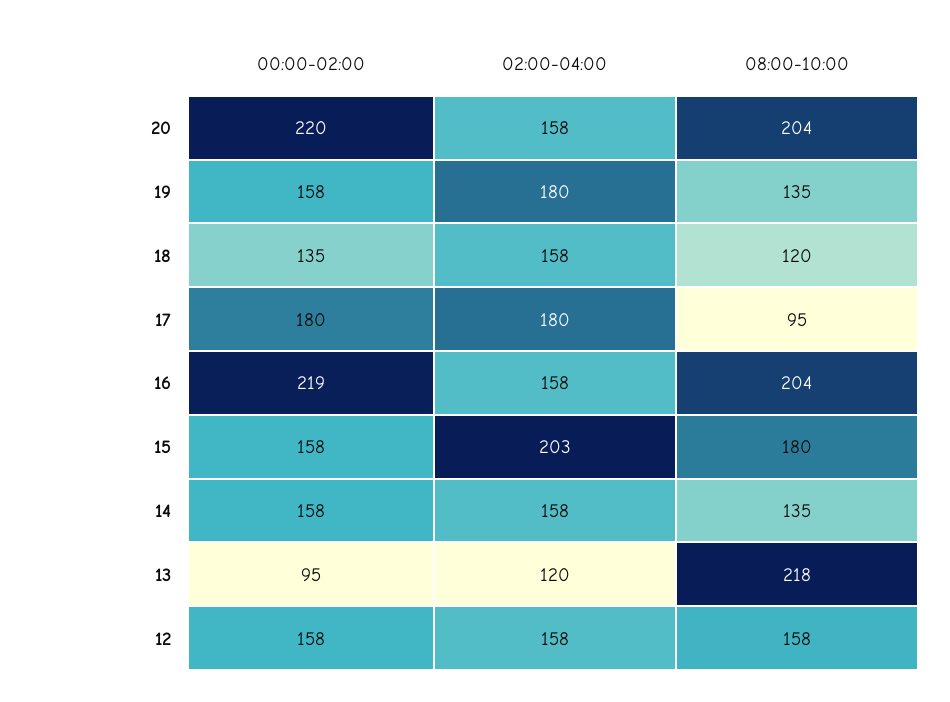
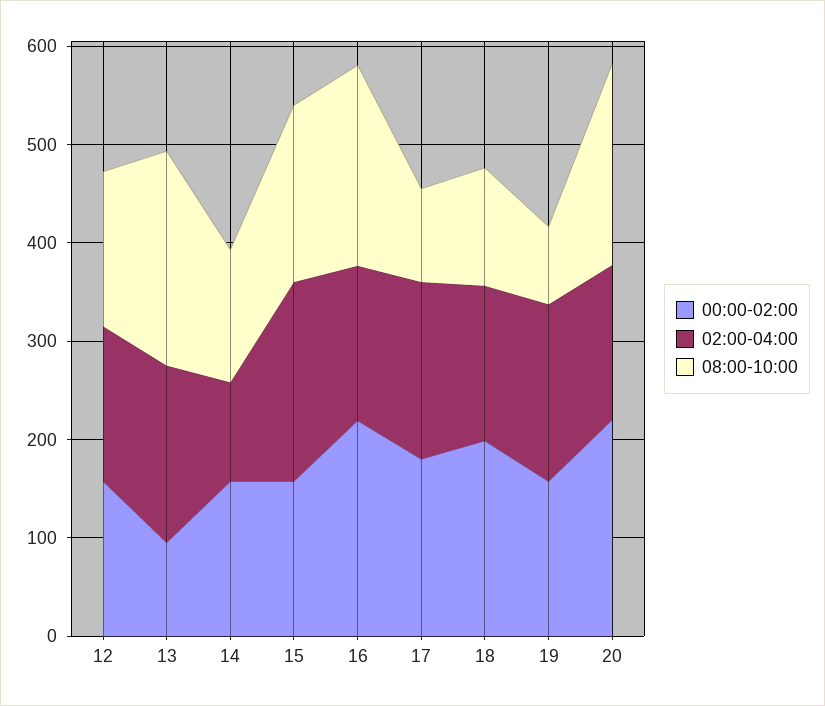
08:00-10:00, 19: 135 -> 80
00:00-02:00, 18: 135 -> 200
02:00-04:00, 14: 158 -> 100
02:00-04:00, 13: 120 -> 180

